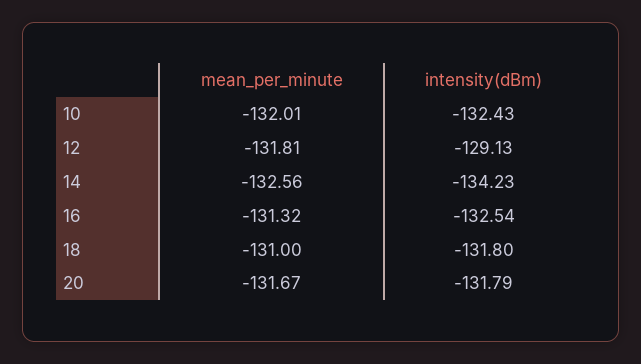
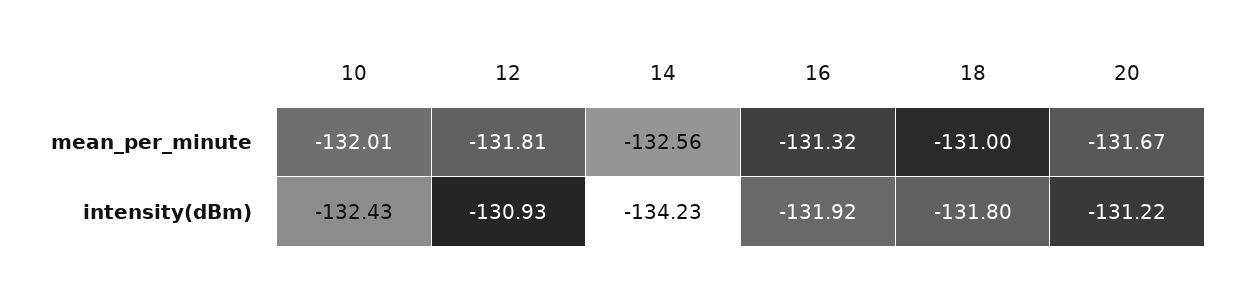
intensity(dBm), 12: -129.13 -> -130.93
intensity(dBm), 16: -132.54 -> -131.92
intensity(dBm), 20: -131.79 -> -131.22

